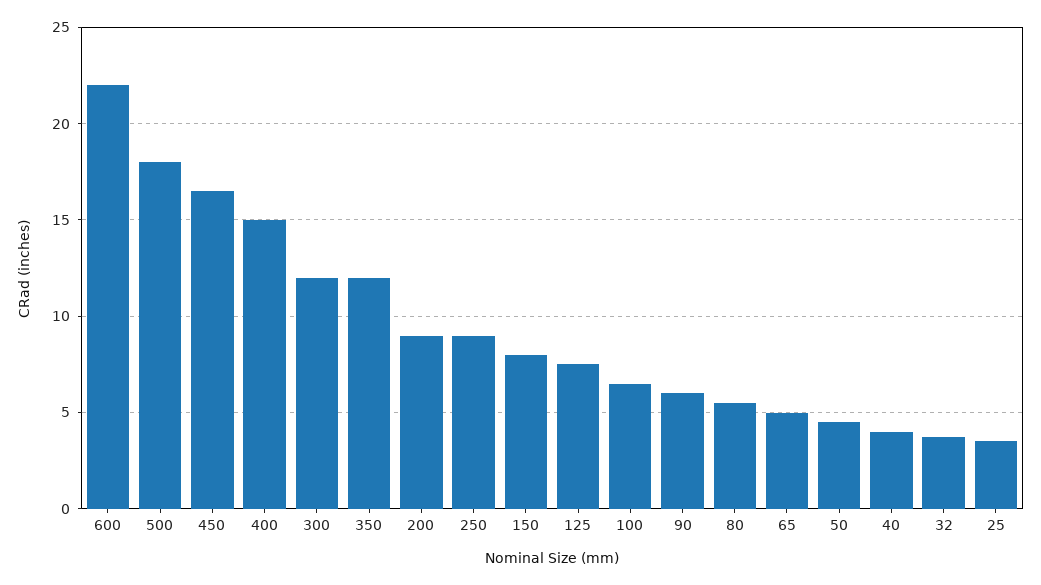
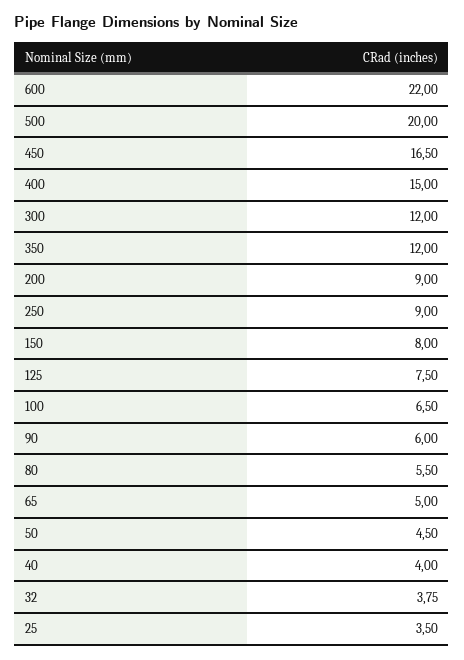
500: 18 -> 20

